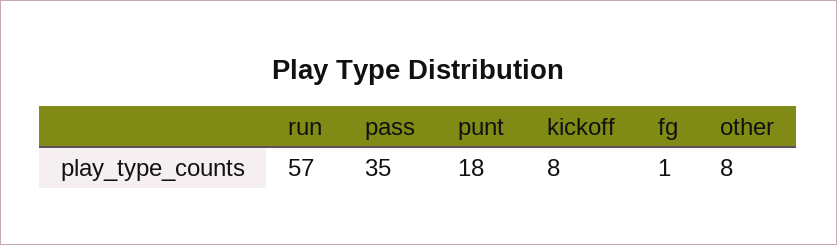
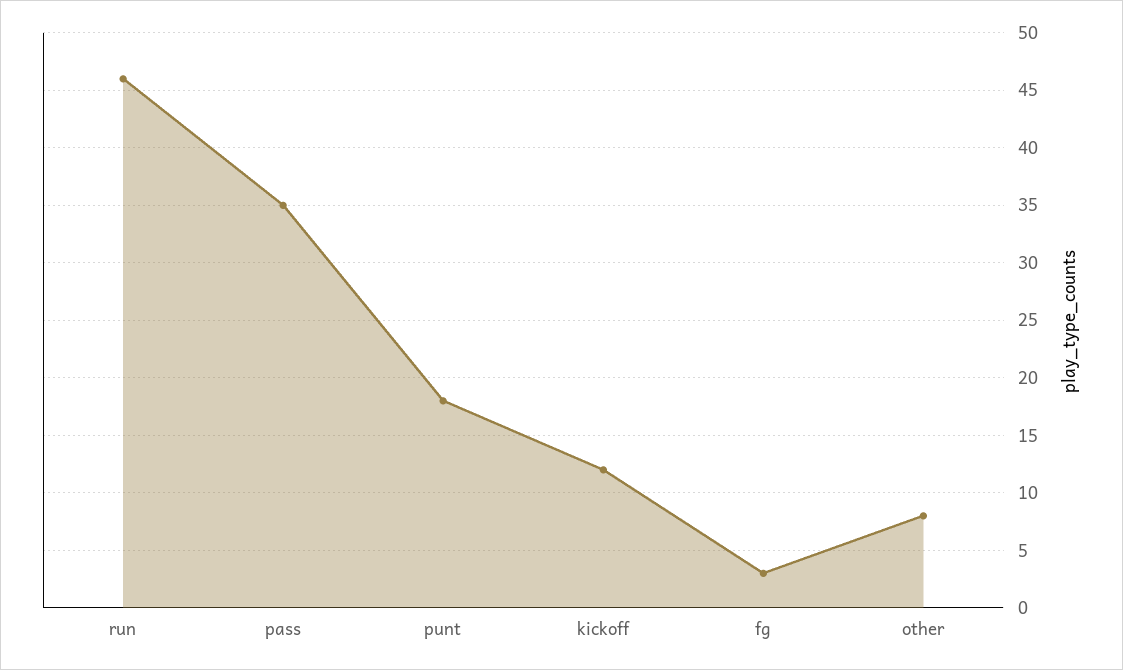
run: 57 -> 46
kickoff: 8 -> 12
fg: 1 -> 3

